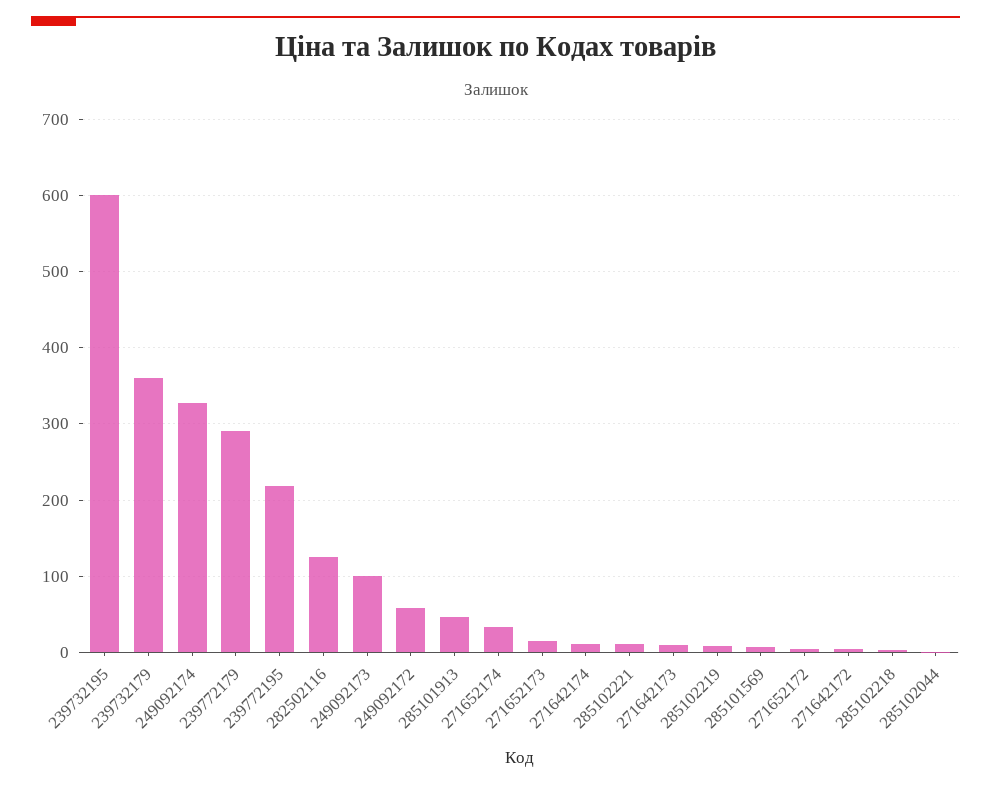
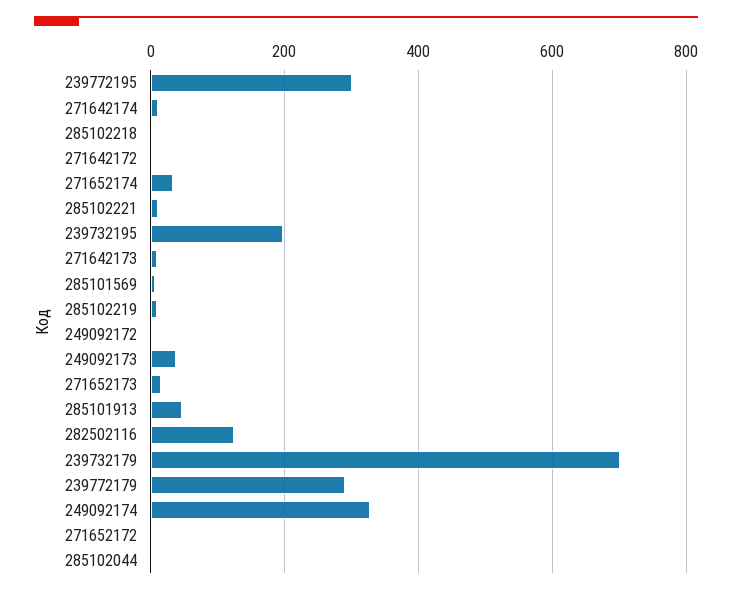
239732195: 600 -> 200
239732179: 360 -> 700
239772195: 220 -> 300
249092173: 100 -> 40
249092172: 60 -> 0

